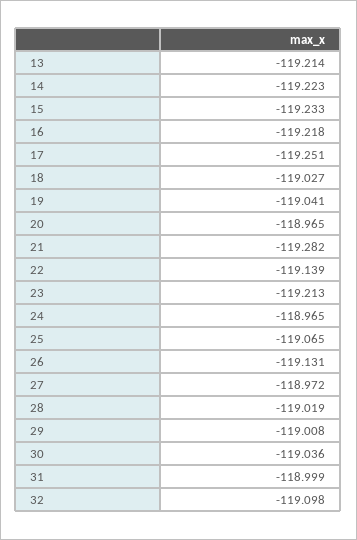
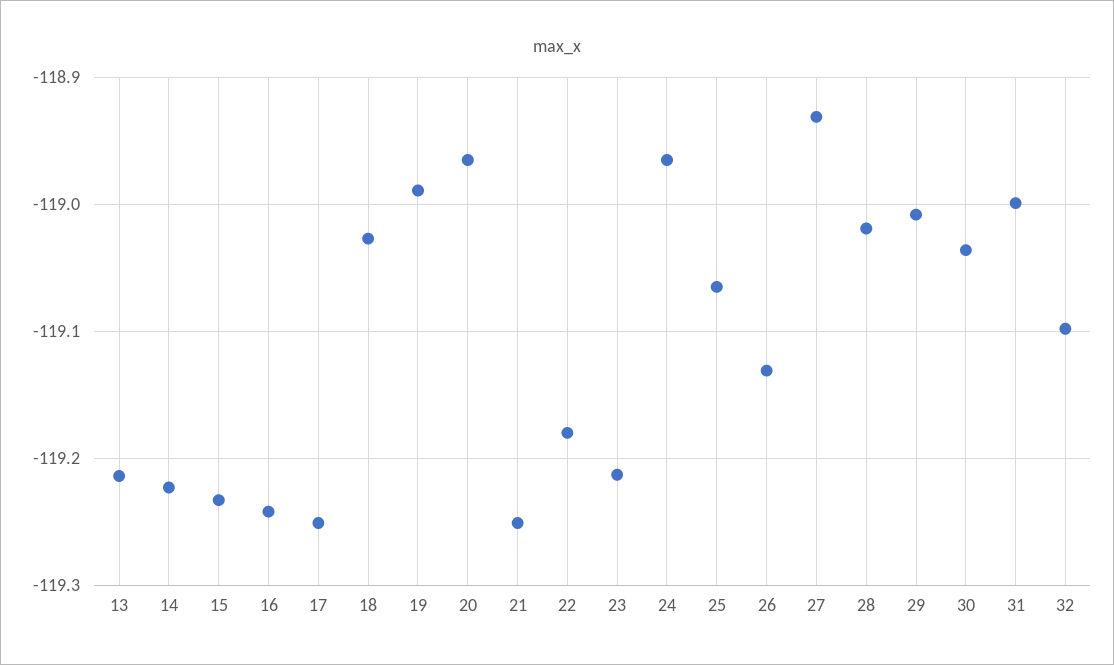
16: -119.218 -> -119.24
19: -119.041 -> -118.99
21: -119.282 -> -119.25
22: -119.139 -> -119.18
27: -118.972 -> -118.93

